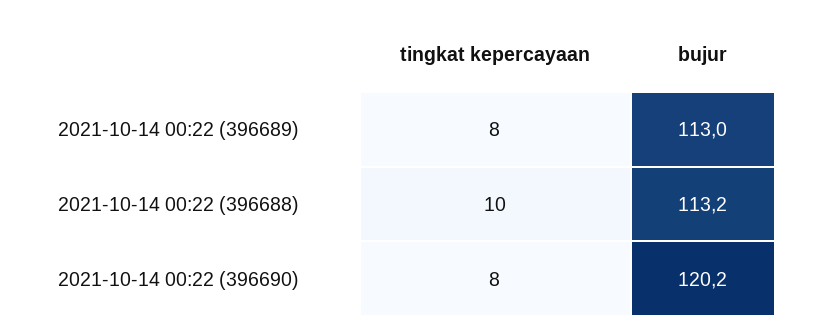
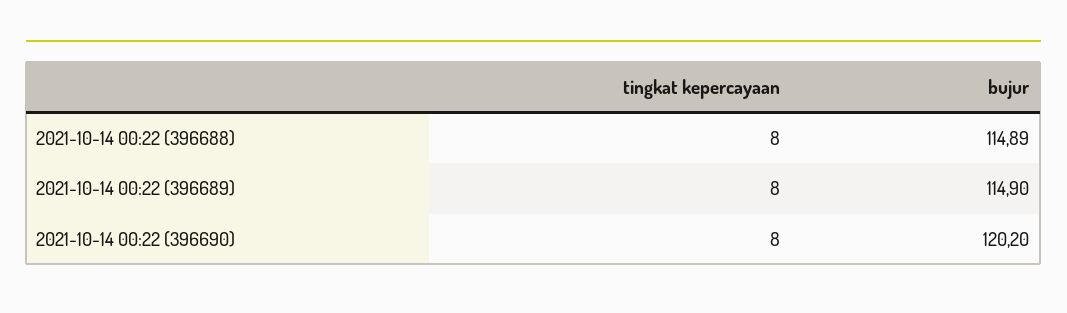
bujur, 2021-10-14 00:22 (396689): 113 -> 114.9
tingkat kepercayaan, 2021-10-14 00:22 (396688): 10 -> 8
bujur, 2021-10-14 00:22 (396688): 113.2 -> 114.89

